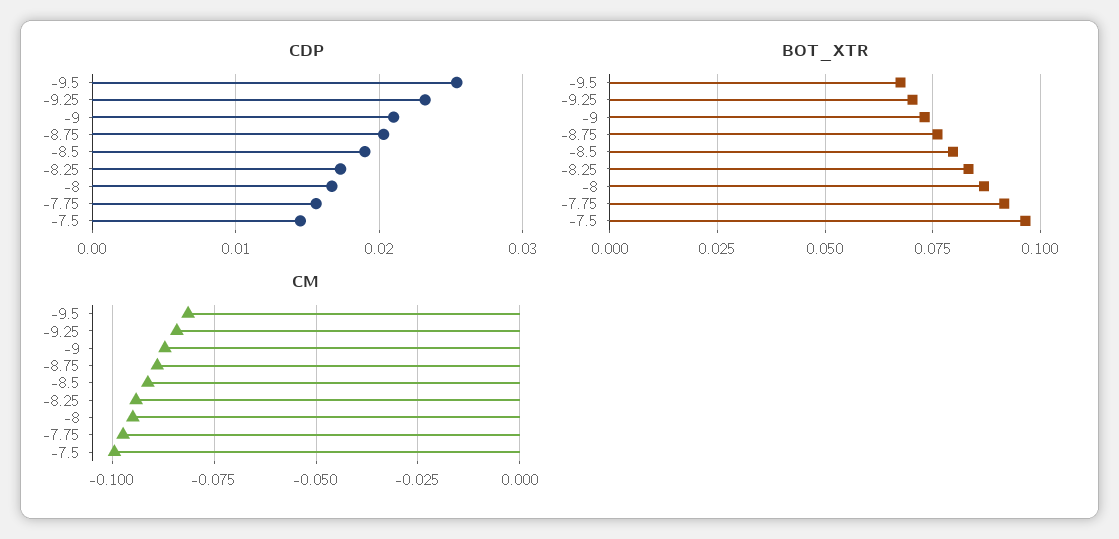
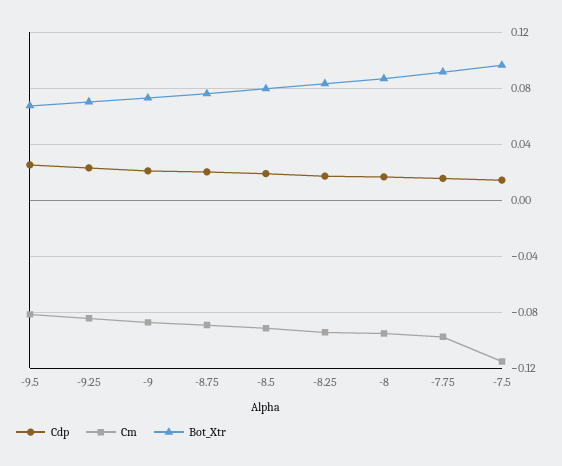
CM, -7.5: -0.1 -> -0.115

